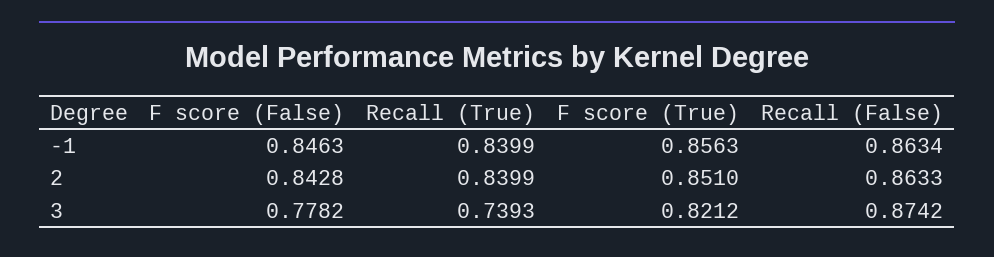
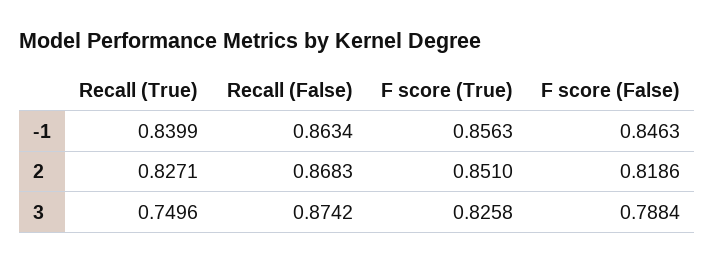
F score (False), 2: 0.8428 -> 0.8186
Recall (True), 2: 0.8399 -> 0.8271
Recall (False), 2: 0.8633 -> 0.8683
F score (False), 3: 0.7782 -> 0.7884
Recall (True), 3: 0.7393 -> 0.7496
F score (True), 3: 0.8212 -> 0.8258

